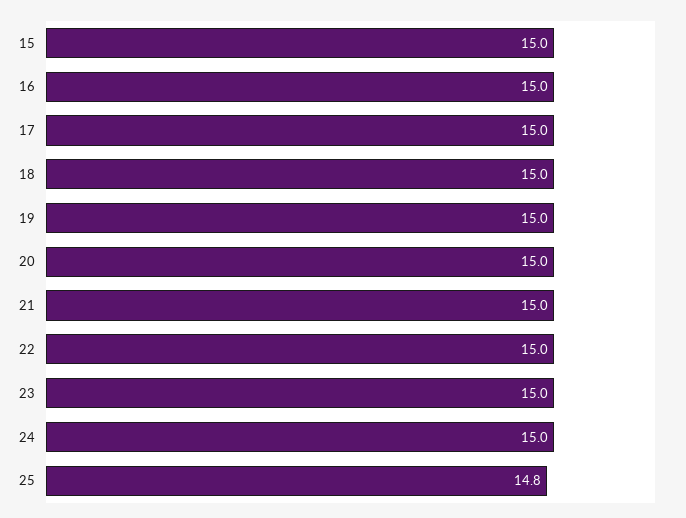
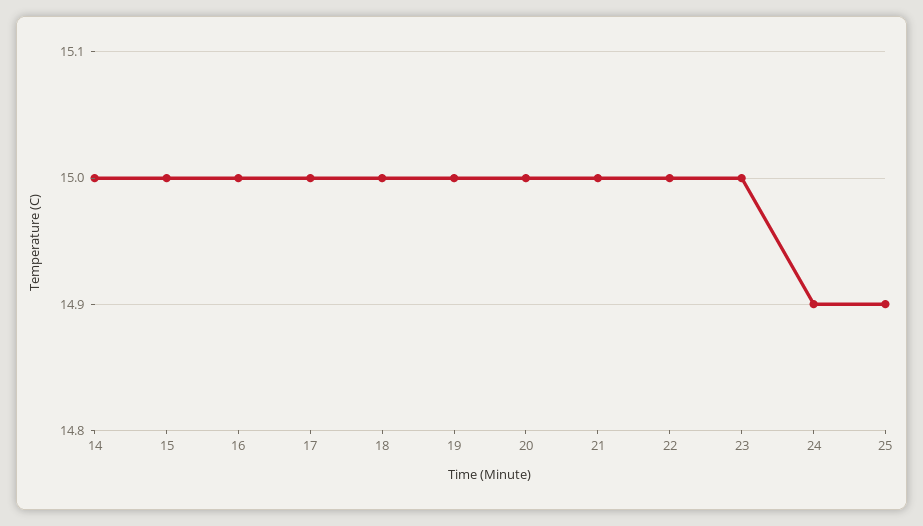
24: 15 -> 14.9
25: 14.8 -> 14.9
14: none -> 15

